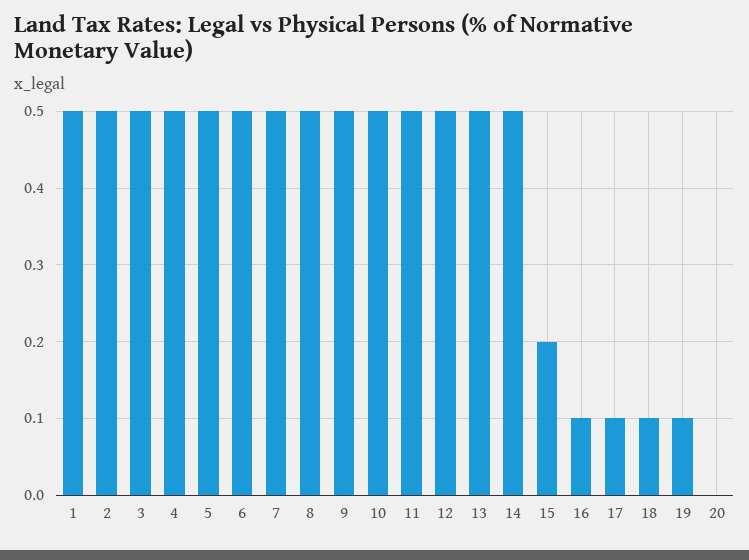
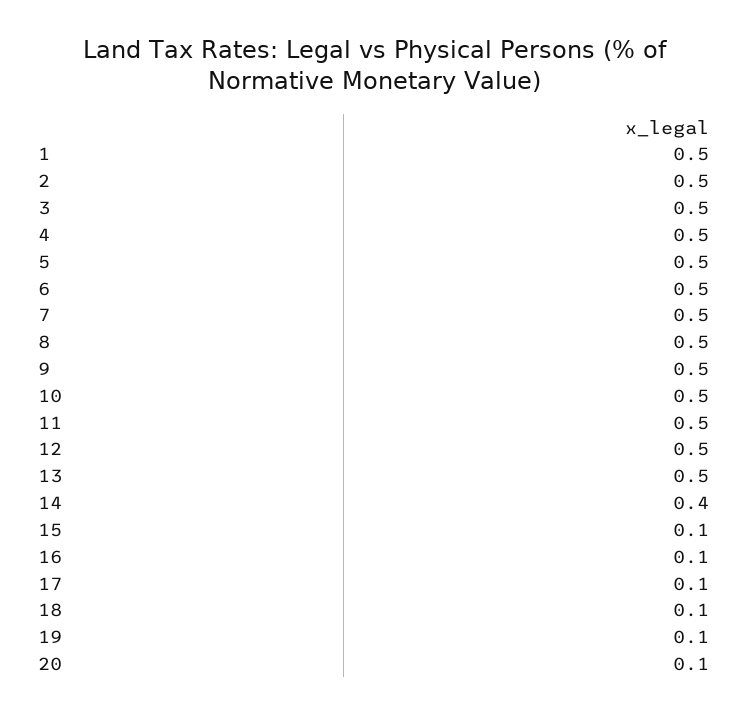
14: 0.5 -> 0.4
15: 0.2 -> 0.1
20: 0 -> 0.1

